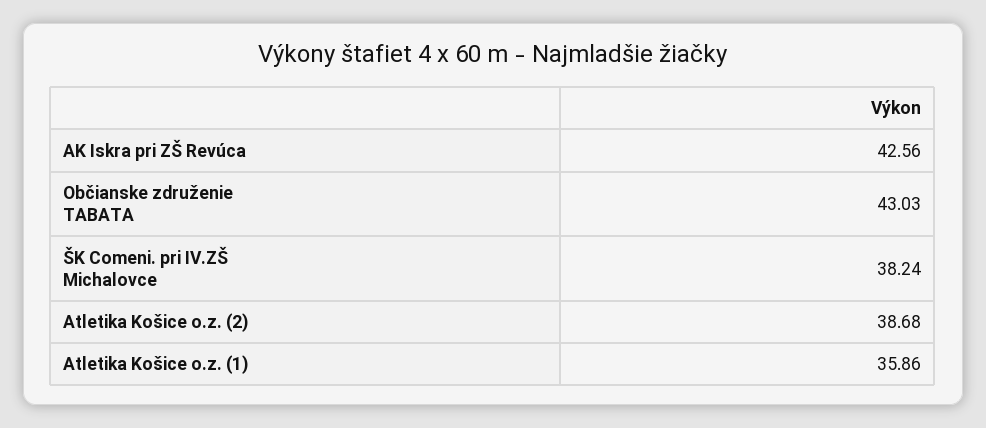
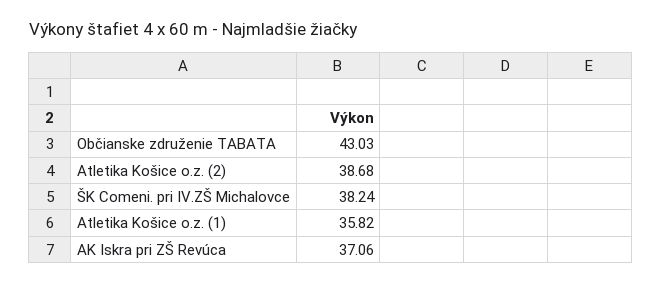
AK Iskra pri ZŠ Revúca: 42.56 -> 37.06
Atletika Košice o.z. (1): 35.86 -> 35.82

